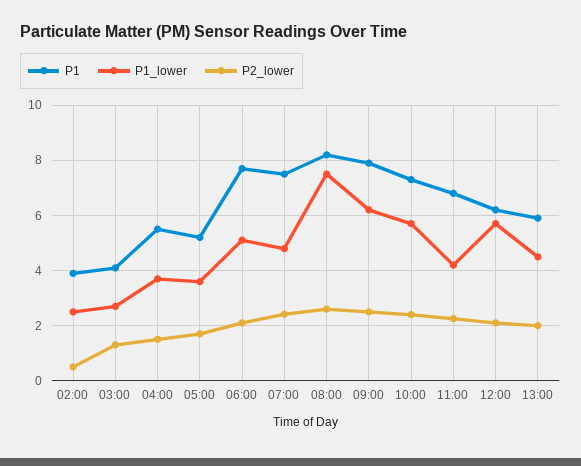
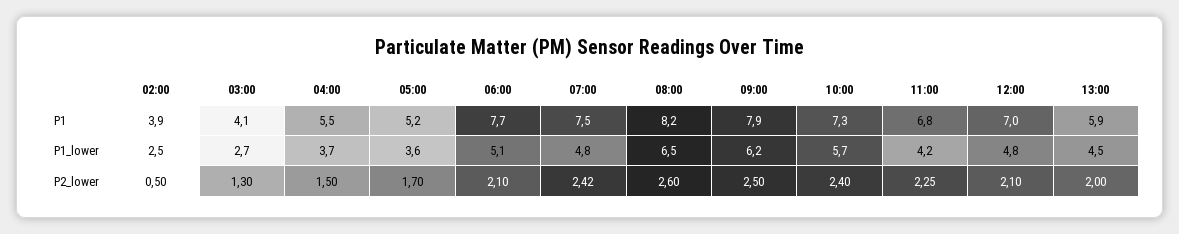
P1_lower, 08:00: 7.5 -> 6.5
P1, 12:00: 6.25 -> 7
P1_lower, 12:00: 5.75 -> 4.8

